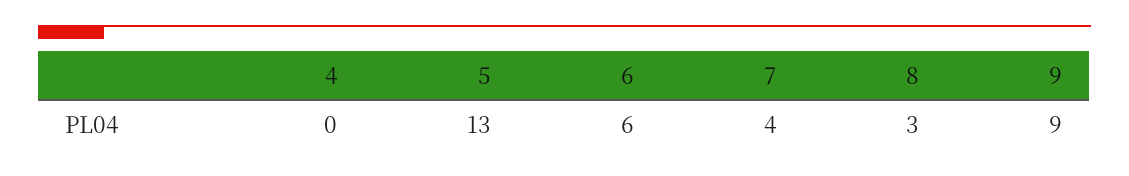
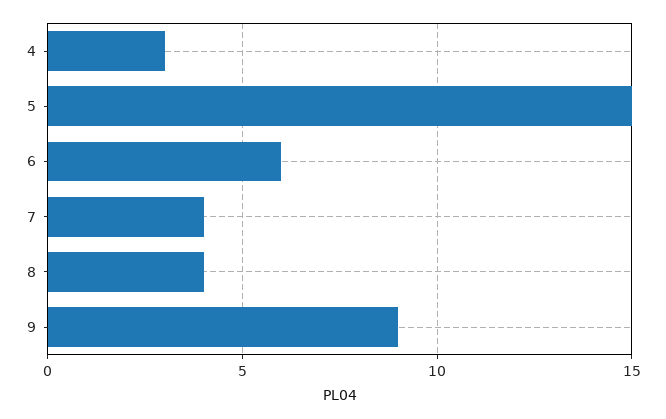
4: 0 -> 3
5: 13 -> 15
8: 3 -> 4

